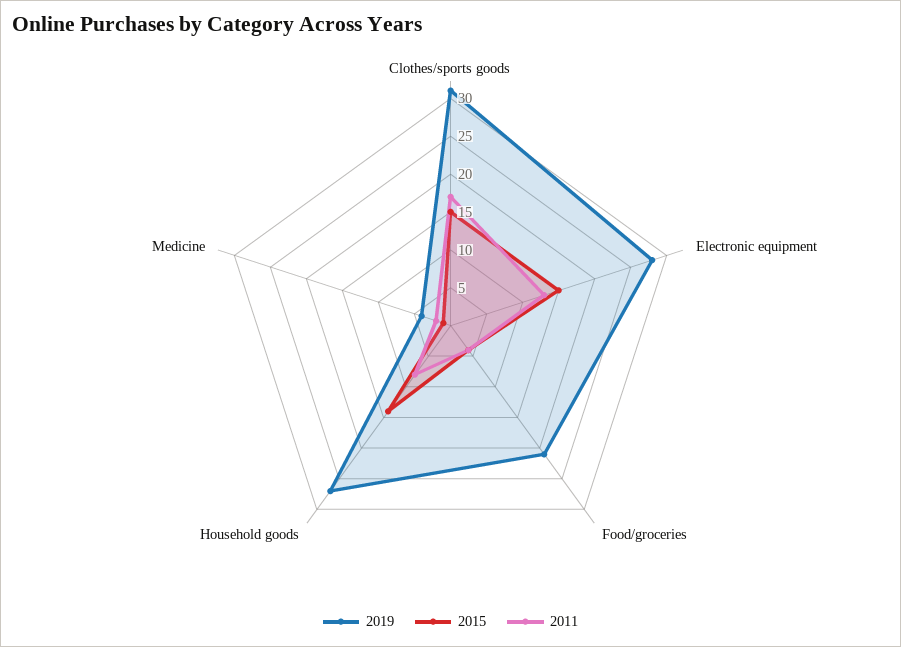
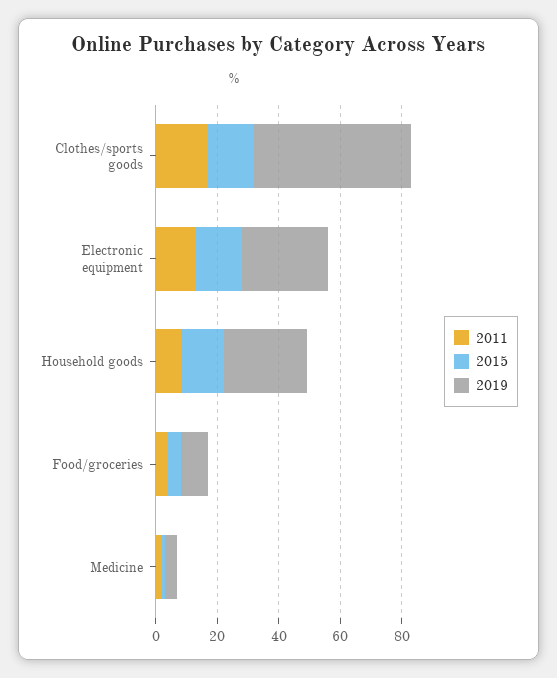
2019, Clothes/sports goods: 30 -> 50
2019, Food/groceries: 20 -> 10

